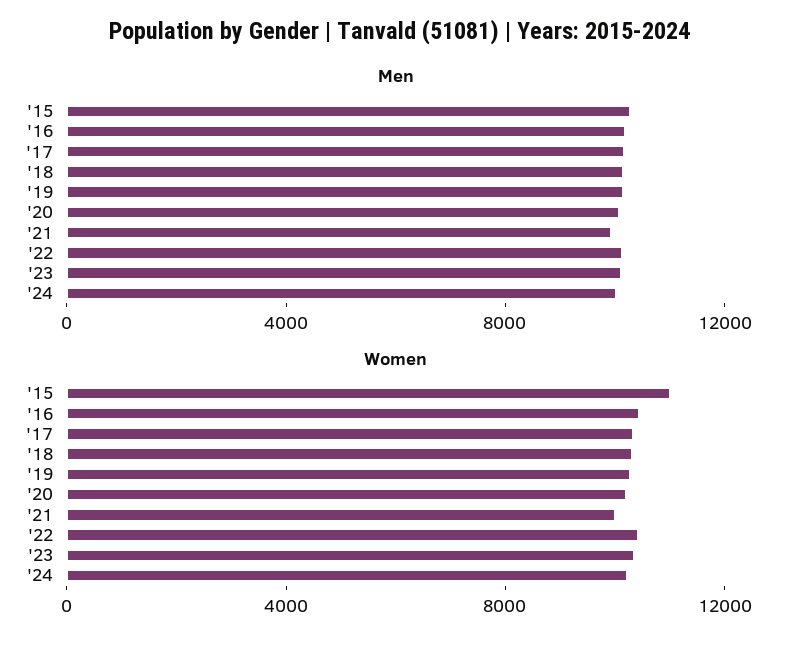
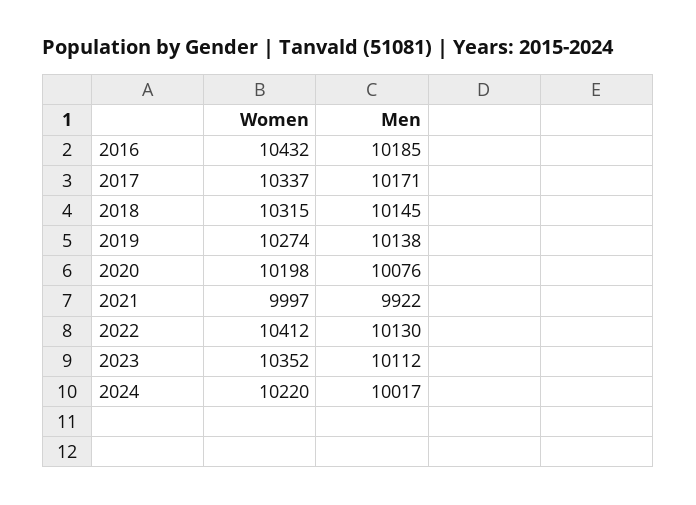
Men, '15: 10000 -> none
Women, '15: 11000 -> none

